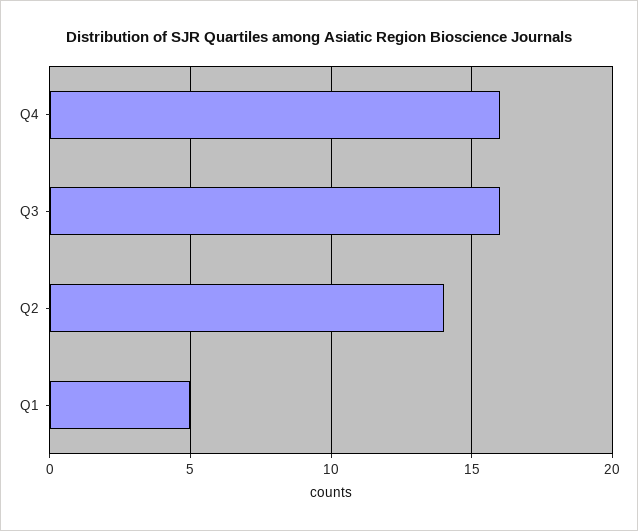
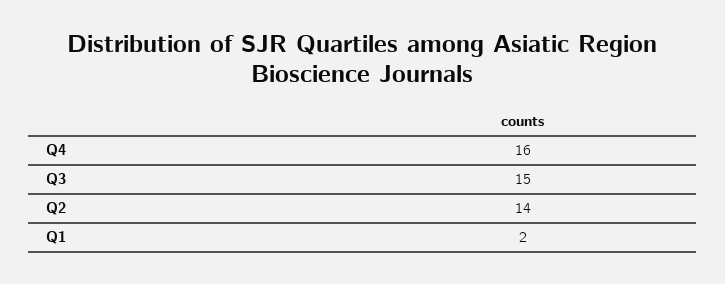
Q3: 16 -> 15
Q1: 5 -> 2

